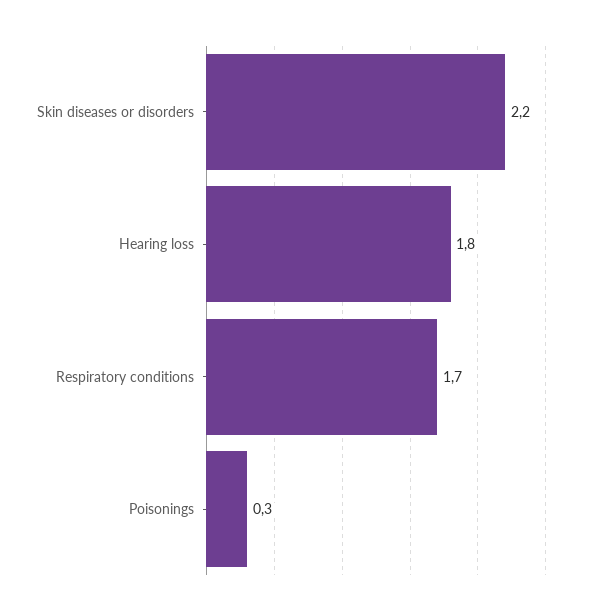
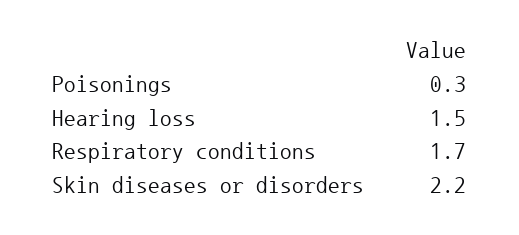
Hearing loss: 1.8 -> 1.5

